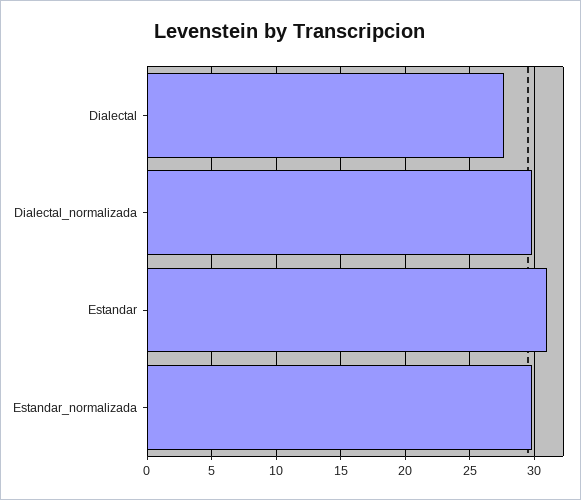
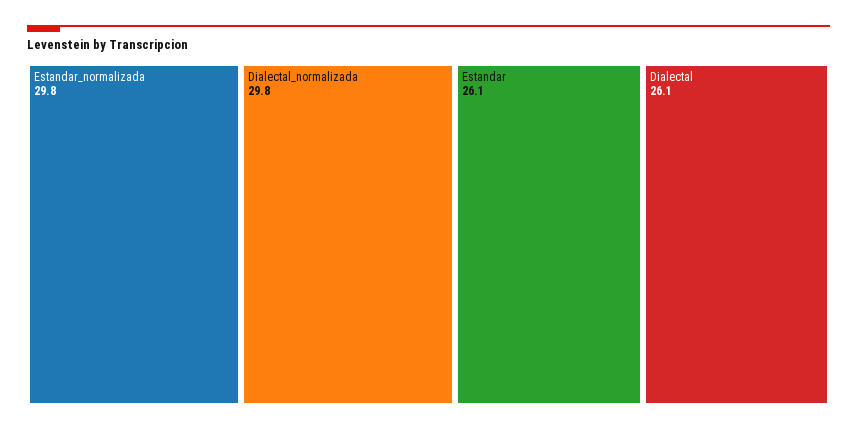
Dialectal: 27.5 -> 26.1
Estandar: 31 -> 26.1

